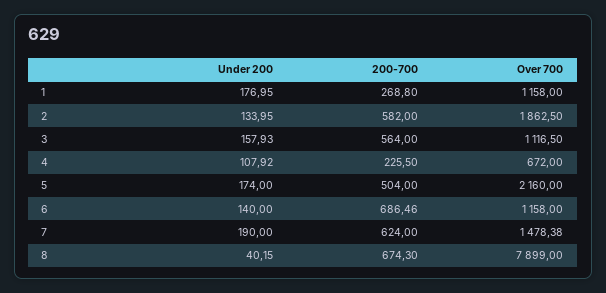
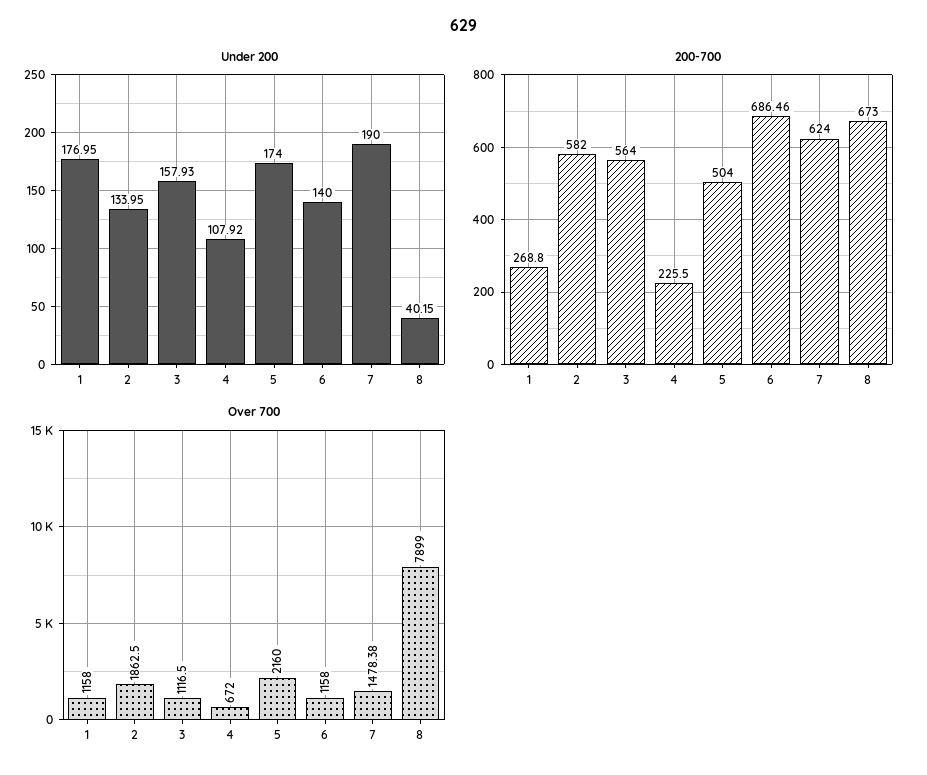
200-700, 8: 674.3 -> 673

